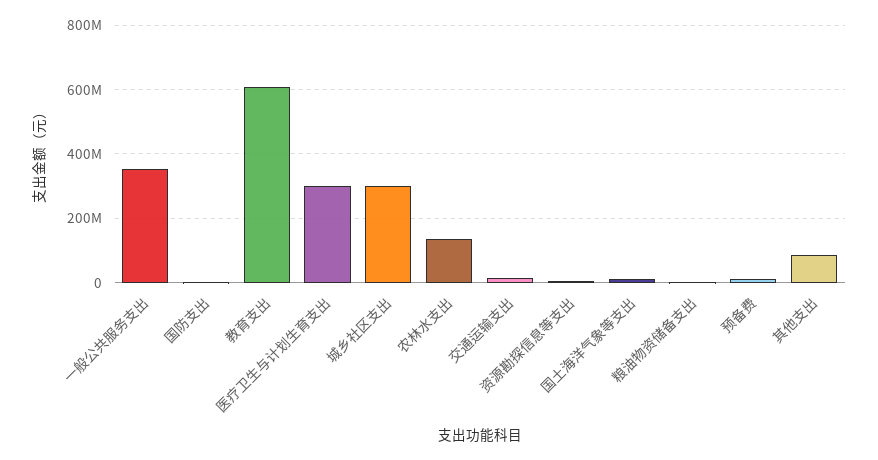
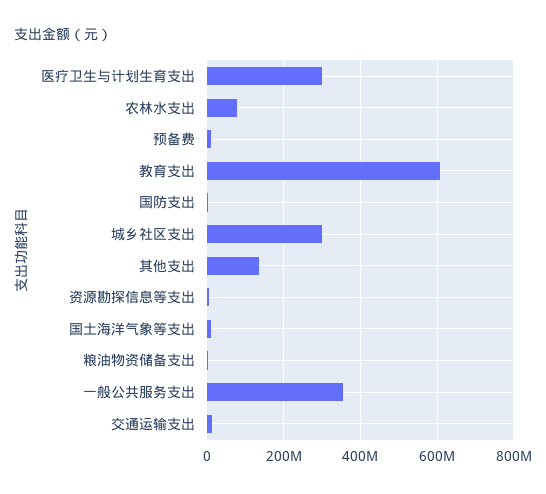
农林水支出: 140000000 -> 80000000
其他支出: 80000000 -> 140000000

